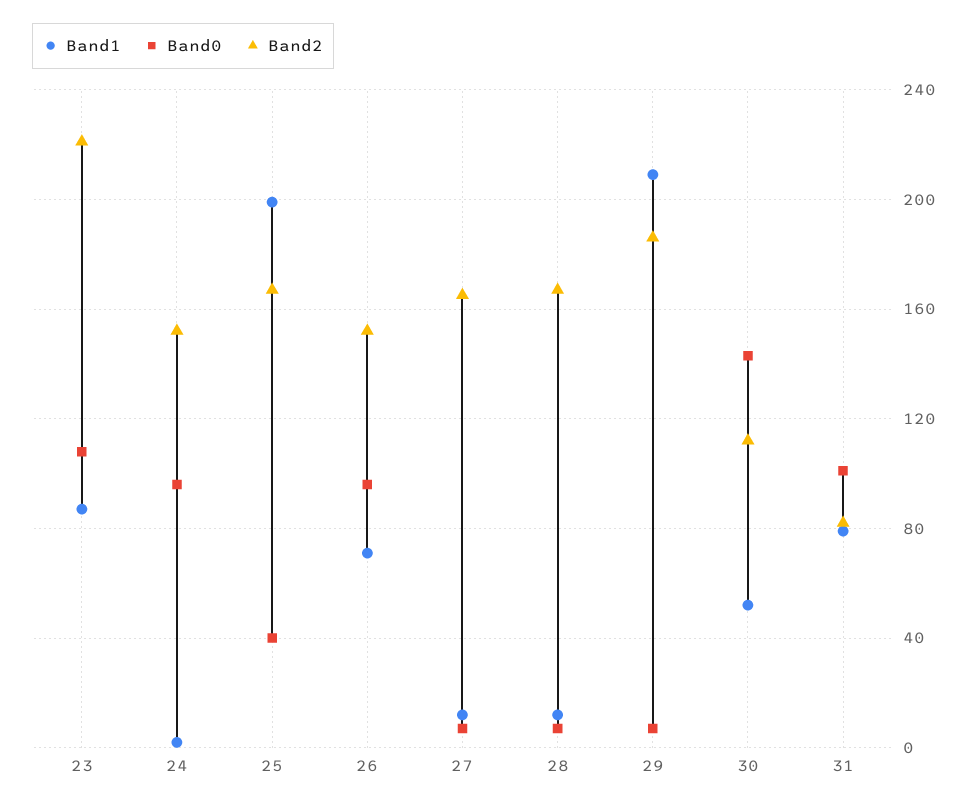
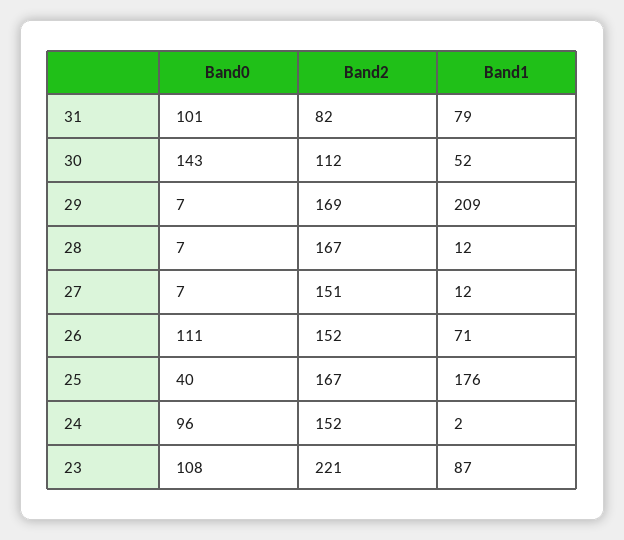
Band1, 25: 200 -> 176
Band0, 26: 95 -> 111
Band2, 27: 165 -> 151
Band2, 29: 185 -> 169

